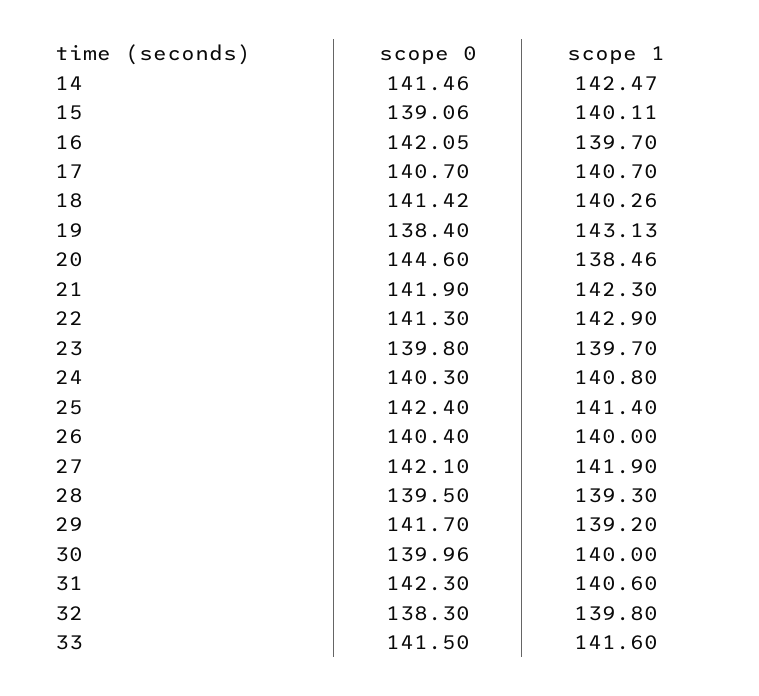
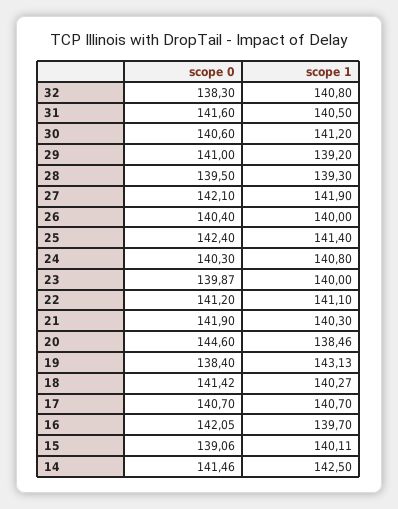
scope 1, 14: 142.47 -> 142.5
scope 1, 18: 140.26 -> 140.27
scope 1, 21: 142.3 -> 140.3
scope 0, 22: 141.3 -> 141.2
scope 1, 22: 142.9 -> 141.1
scope 0, 23: 139.8 -> 139.87
scope 1, 23: 139.7 -> 140
scope 0, 29: 141.7 -> 141
scope 0, 30: 139.96 -> 140.6
scope 1, 30: 140 -> 141.2
scope 0, 31: 142.3 -> 141.6
scope 1, 31: 140.6 -> 140.5
scope 1, 32: 139.8 -> 140.8
scope 0, 33: 141.5 -> none
scope 1, 33: 141.6 -> none

